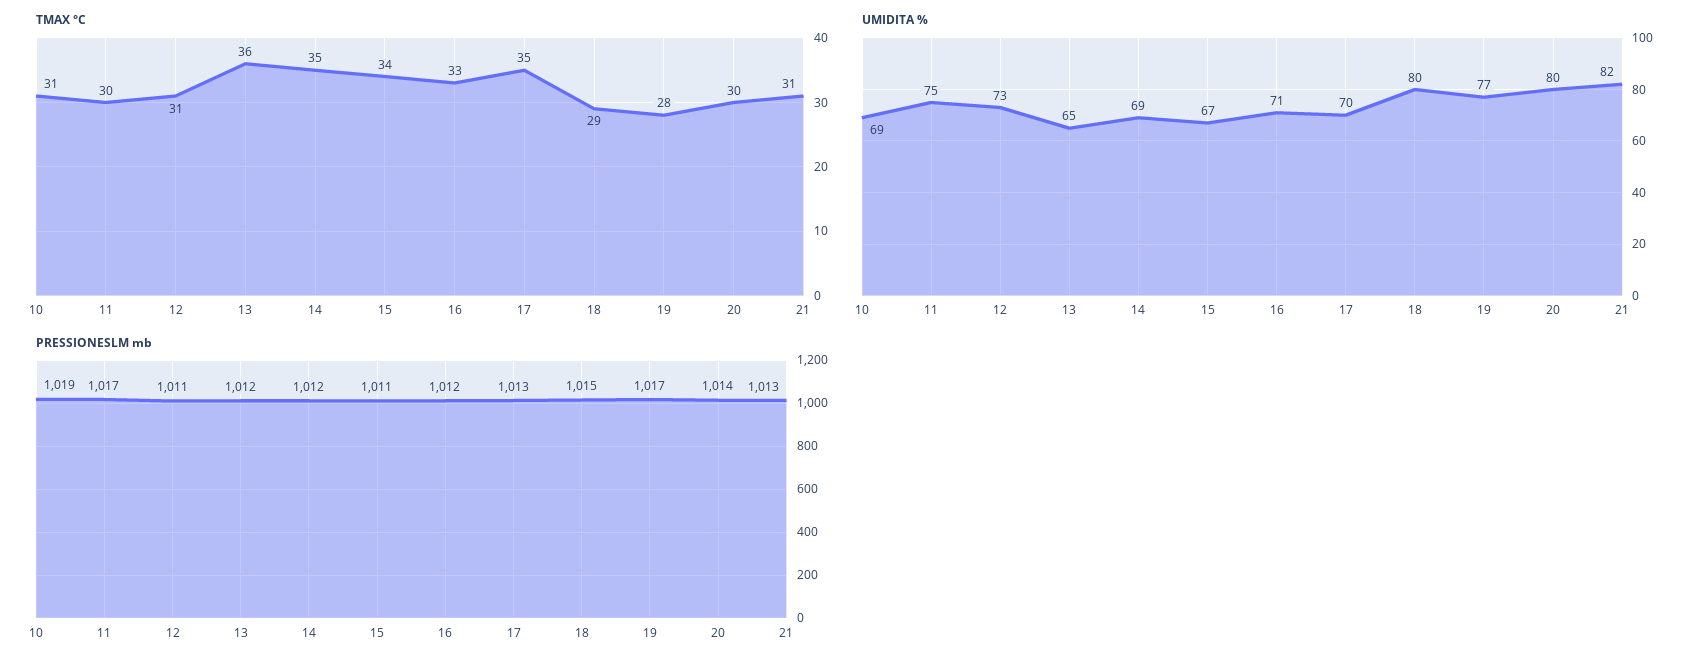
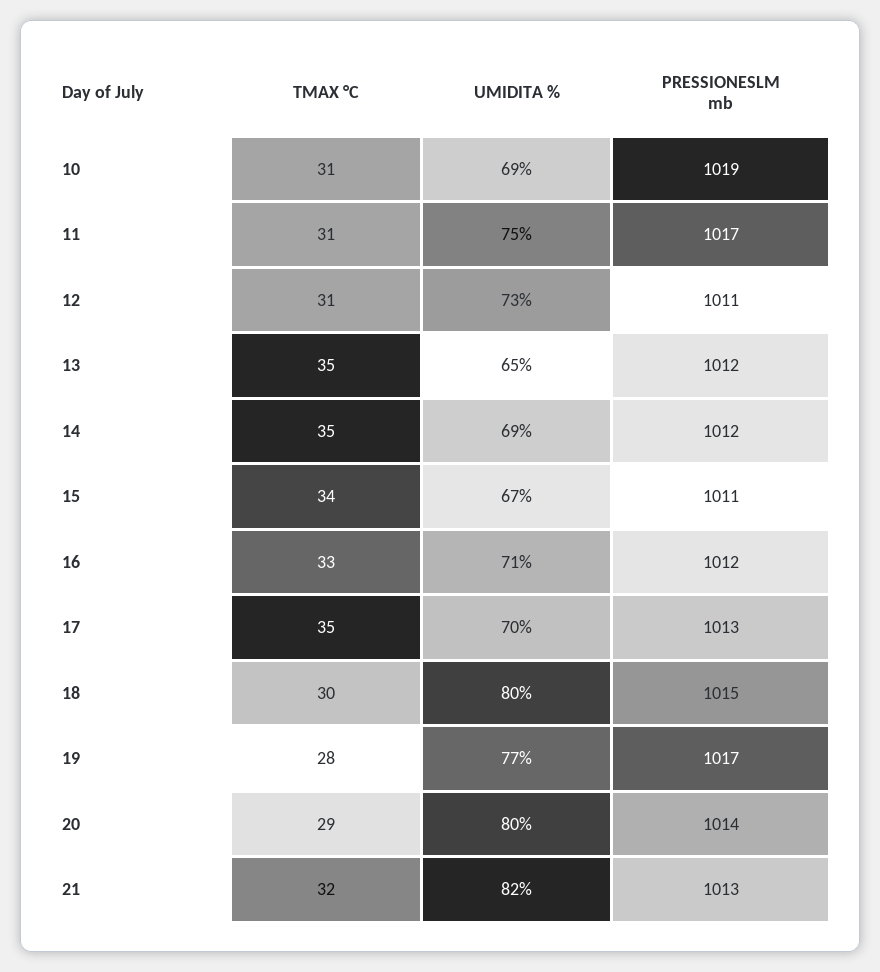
TMAX °C, 11: 30 -> 31
TMAX °C, 13: 36 -> 35
TMAX °C, 18: 29 -> 30
TMAX °C, 20: 30 -> 29
TMAX °C, 21: 31 -> 32

